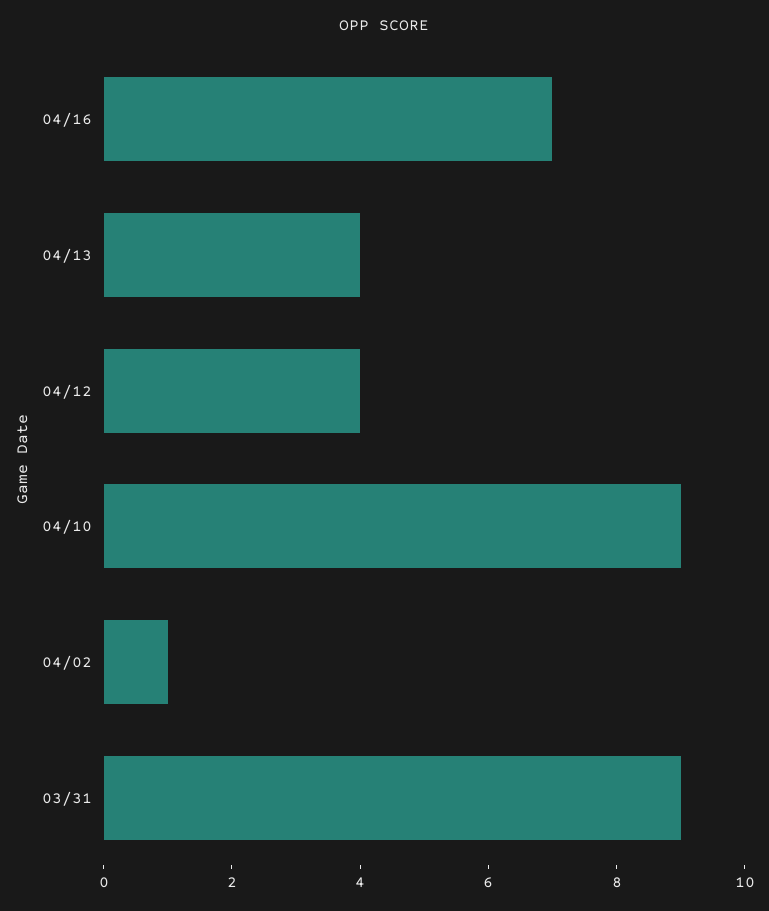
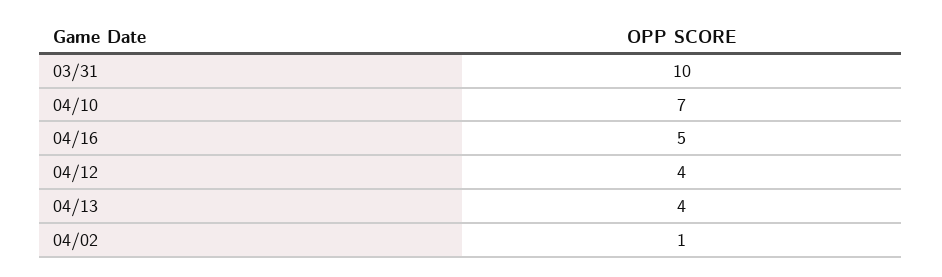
04/16: 7 -> 5
04/10: 9 -> 7
03/31: 9 -> 10

